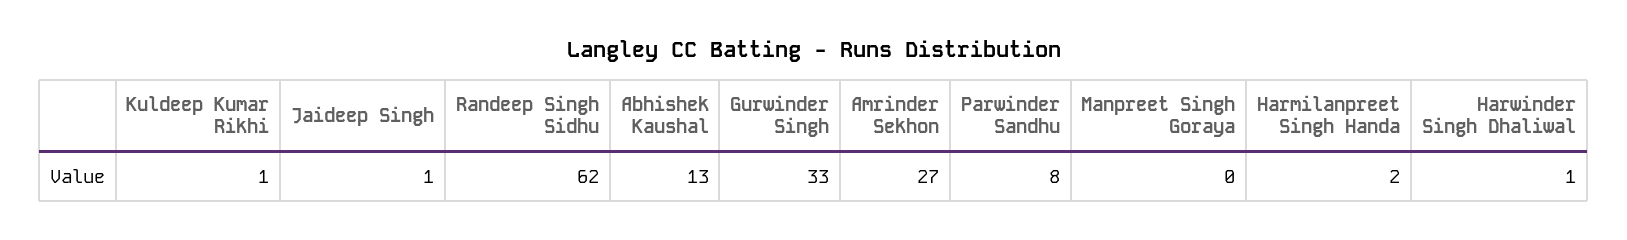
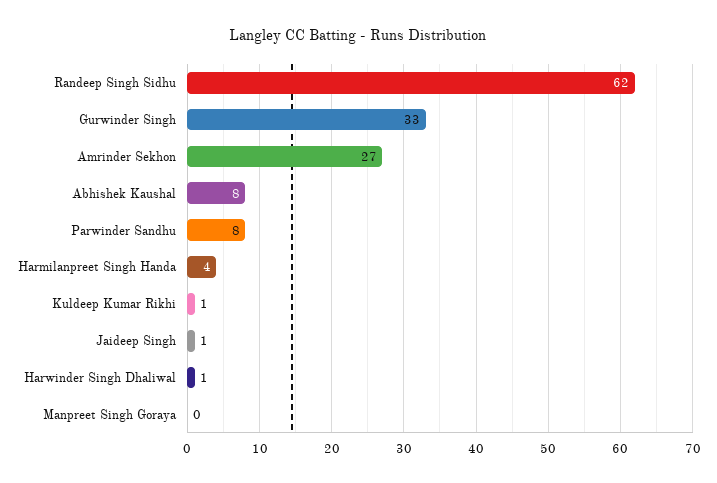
Abhishek Kaushal: 13 -> 8
Harmilanpreet Singh Handa: 2 -> 4

